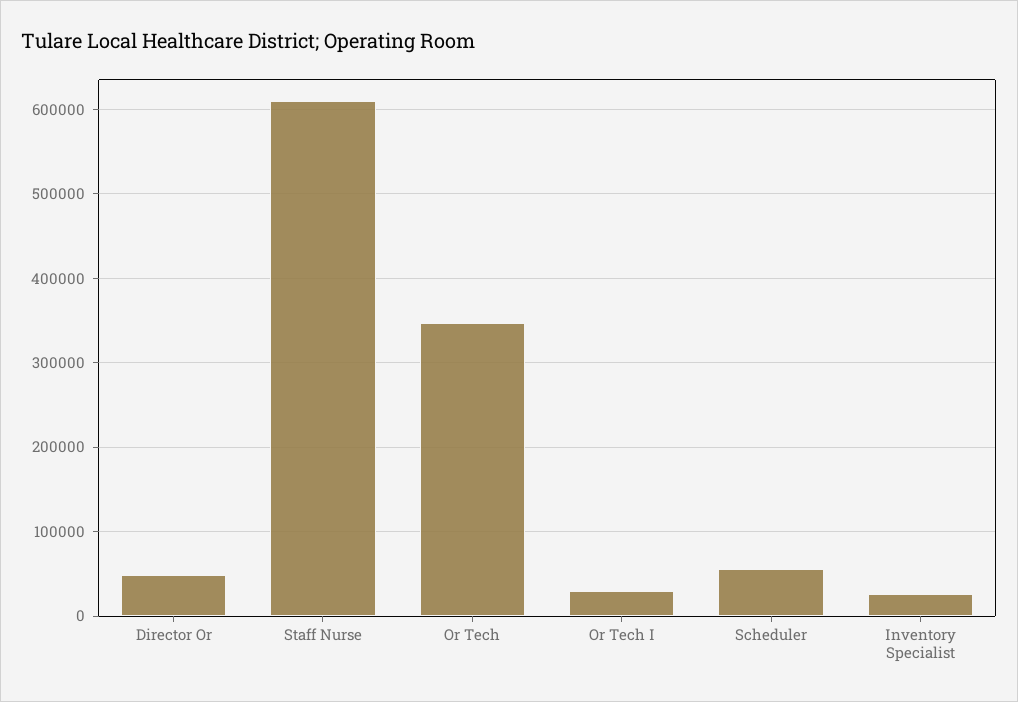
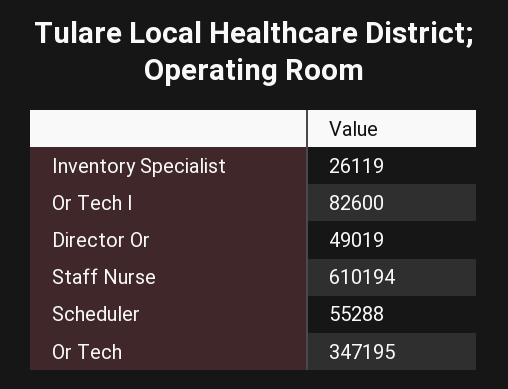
Or Tech I: 30000 -> 82600

